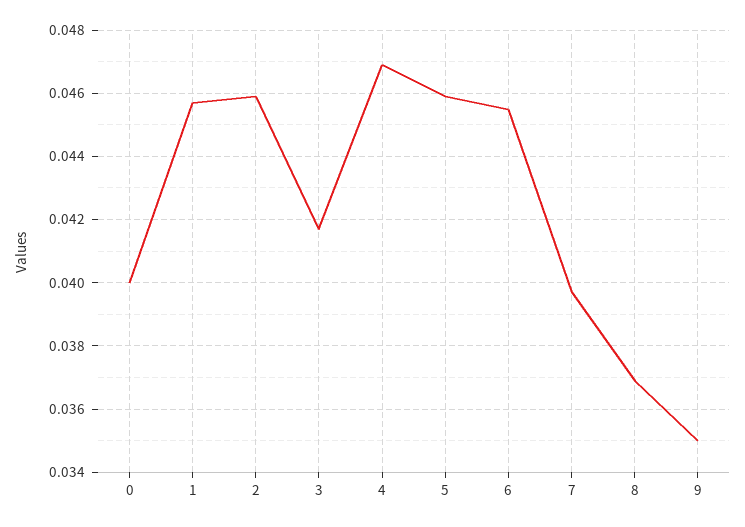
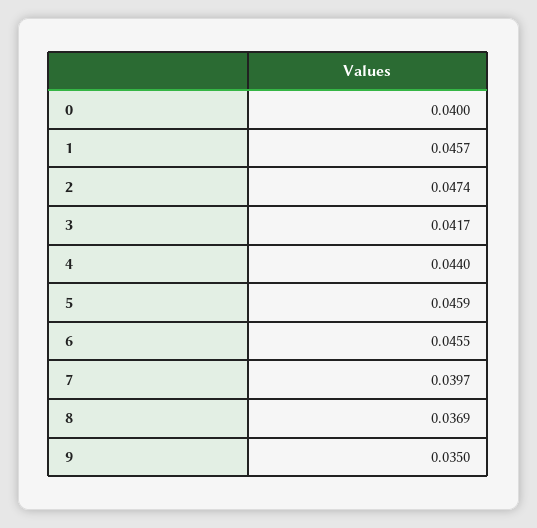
2: 0.046 -> 0.0474
4: 0.047 -> 0.044

